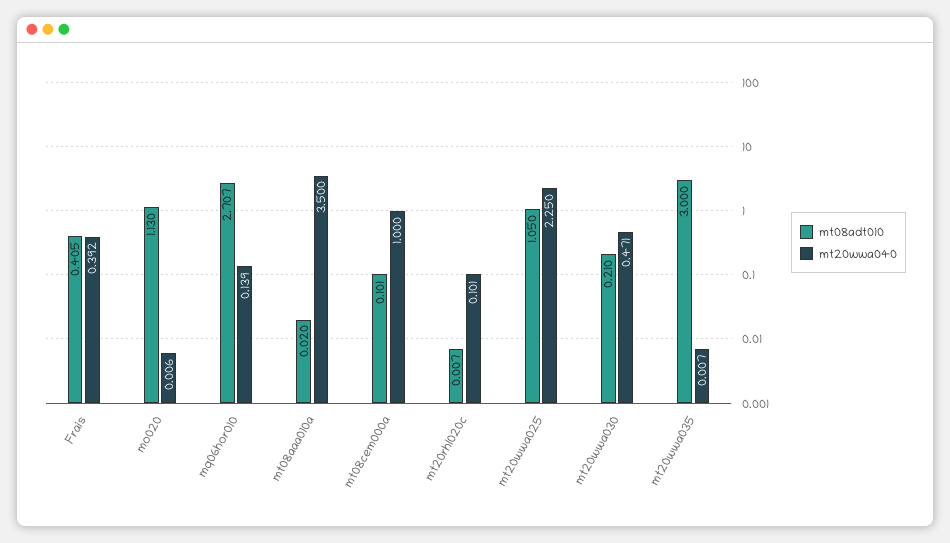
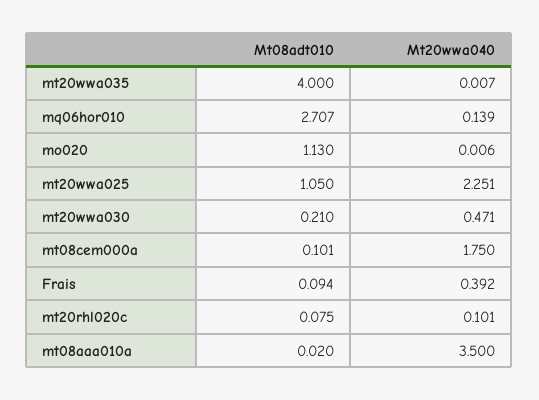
mt08adt010, Frais: 0.405 -> 0.094
mt20wwa040, mt08cem000a: 1 -> 1.75
mt08adt010, mt20rhl020c: 0.007 -> 0.075
mt20wwa040, mt20wwa025: 2.25 -> 2.251
mt08adt010, mt20wwa035: 3 -> 4

